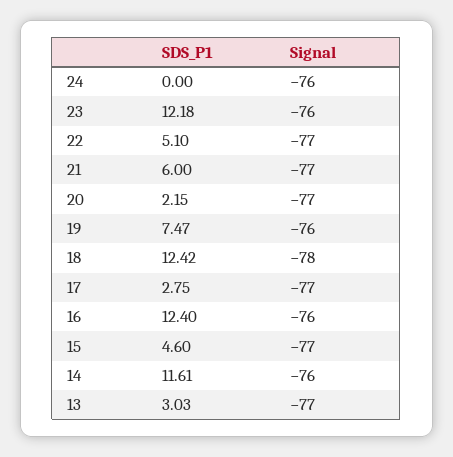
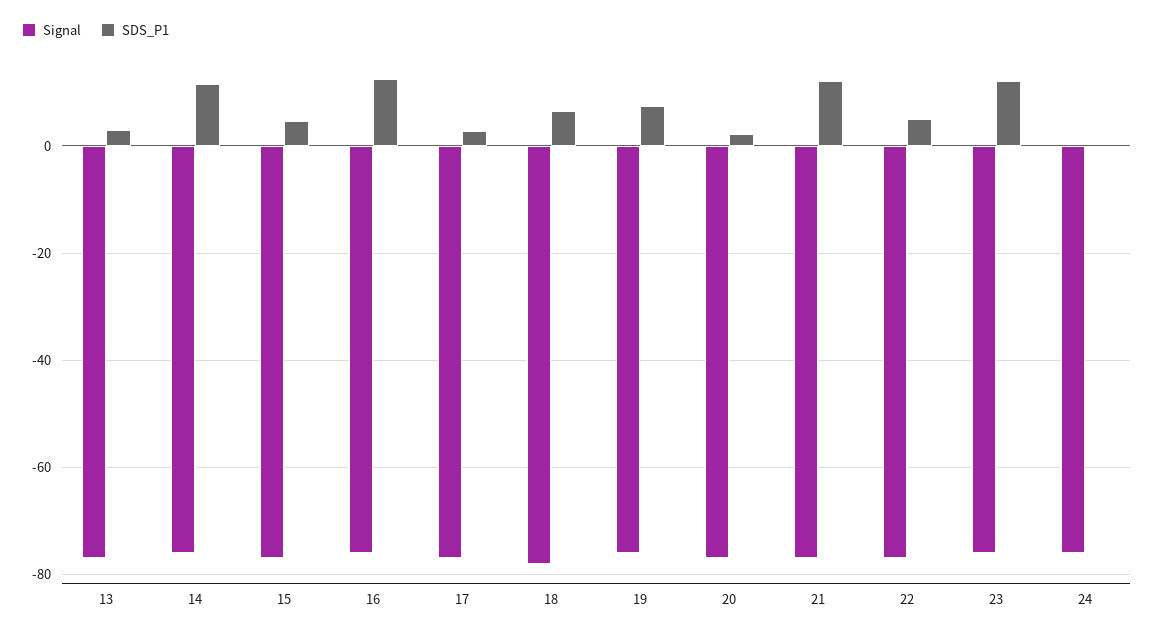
SDS_P1, 21: 6 -> 12
SDS_P1, 18: 12.42 -> 6

